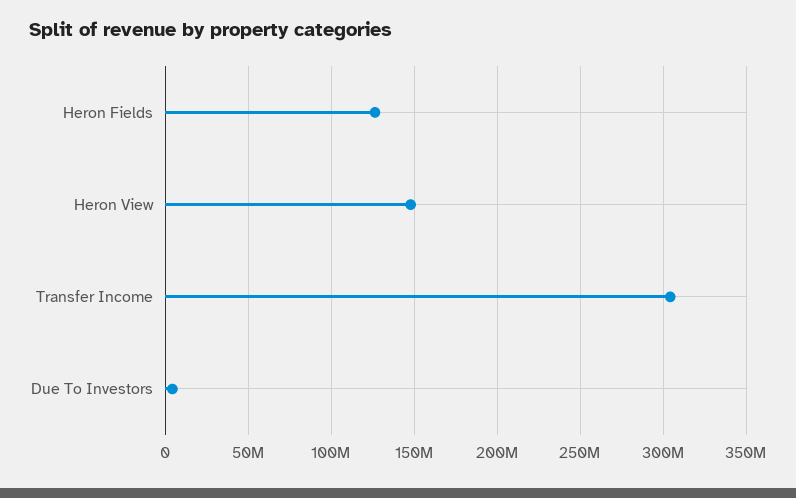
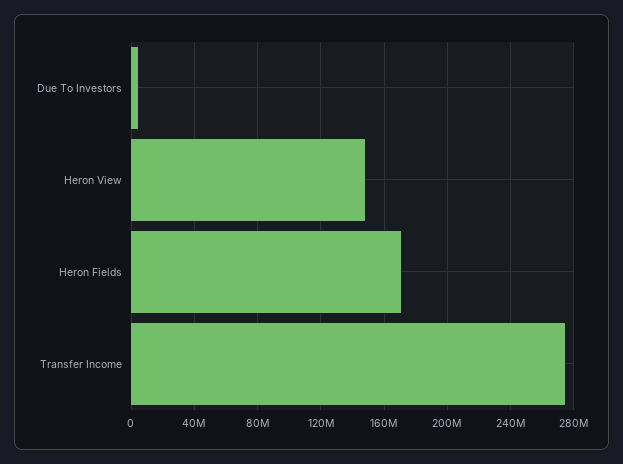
Heron Fields: 125000000 -> 170000000
Transfer Income: 305000000 -> 275000000

